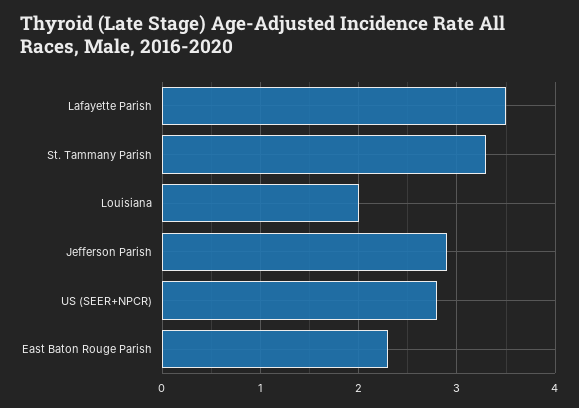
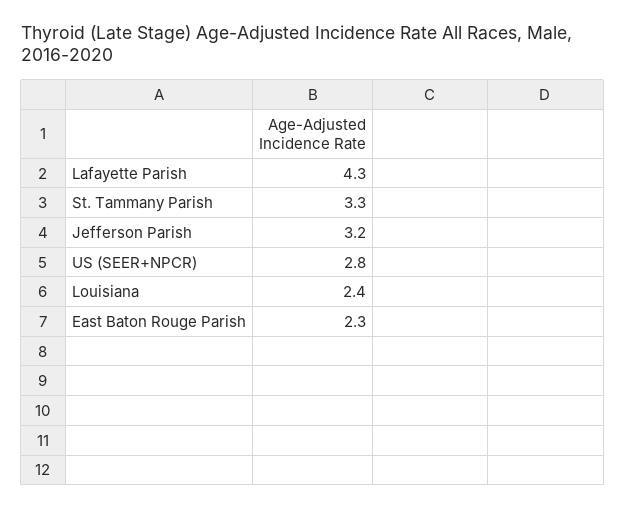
Lafayette Parish: 3.5 -> 4.3
Louisiana: 2 -> 2.4
Jefferson Parish: 2.9 -> 3.2

